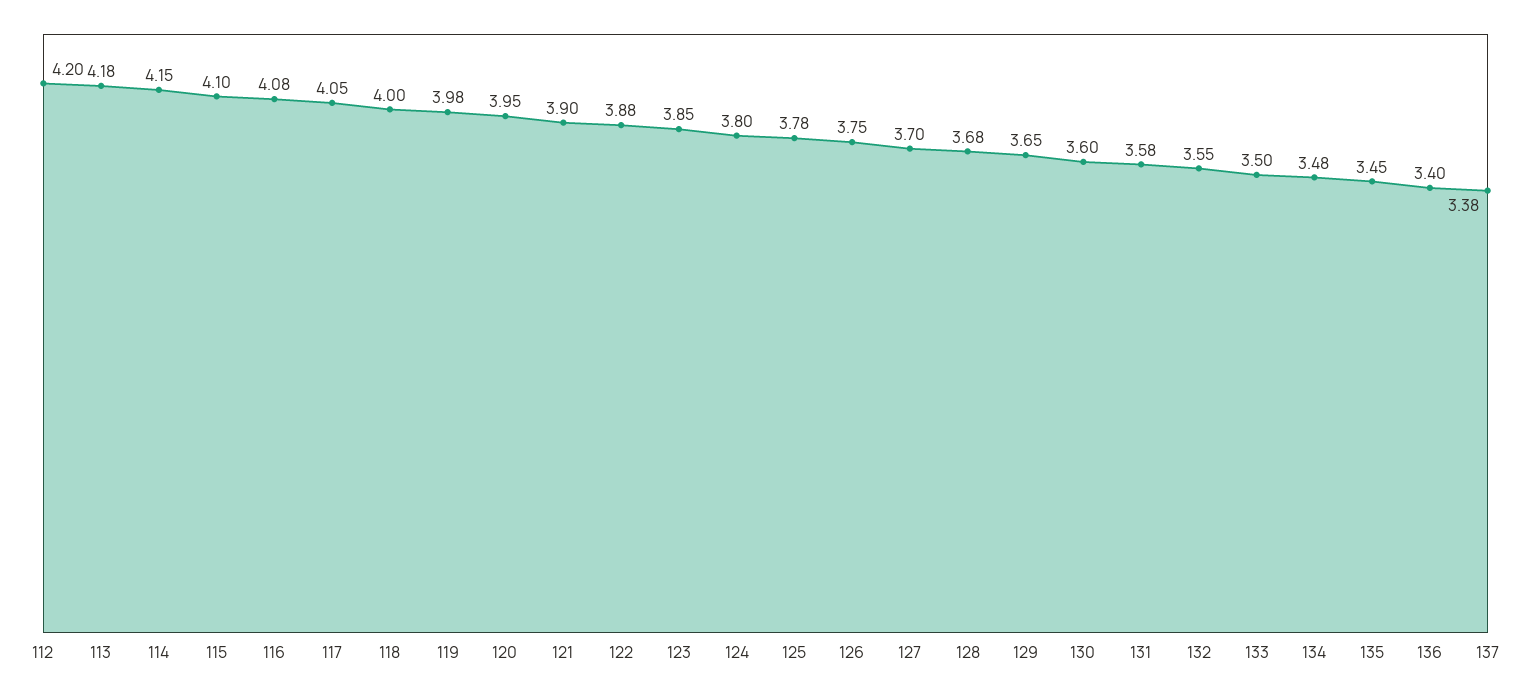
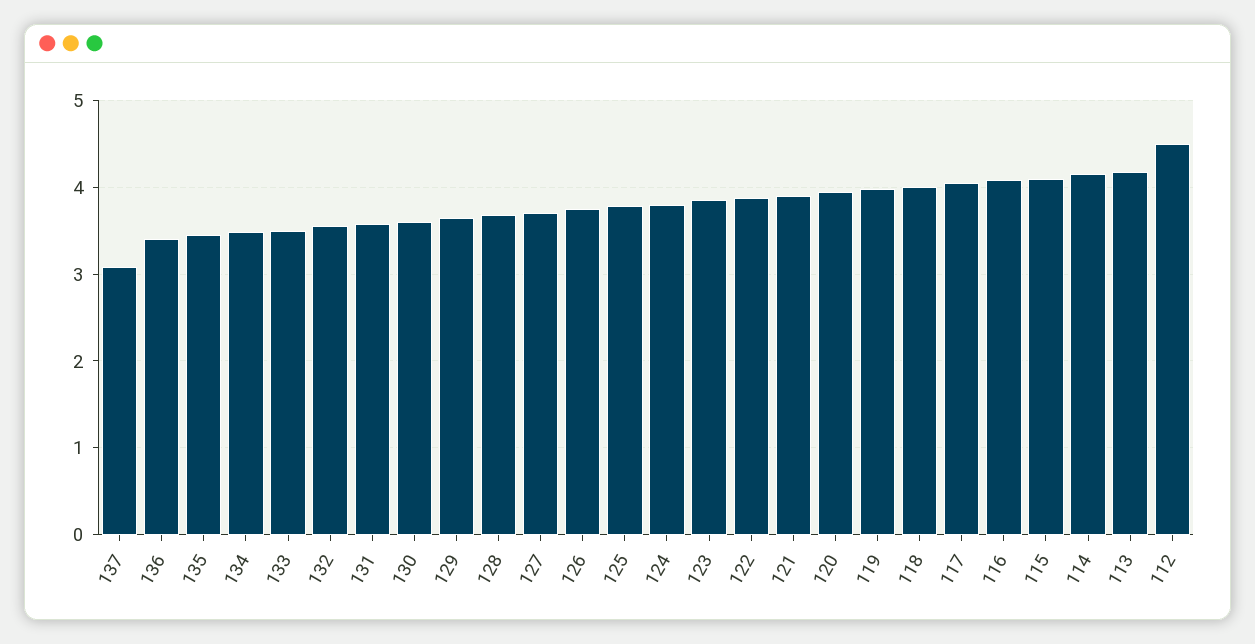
112: 4.2 -> 4.5
137: 3.38 -> 3.1

